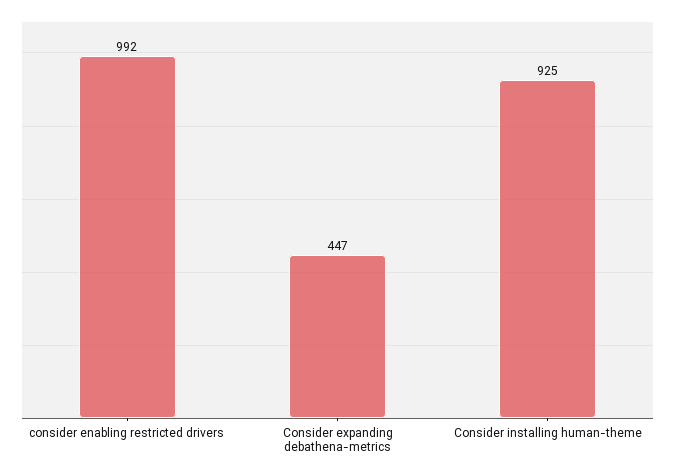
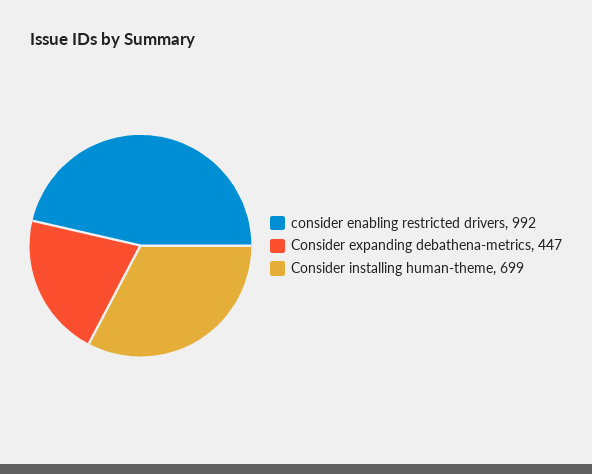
Consider installing human-theme: 925 -> 699

